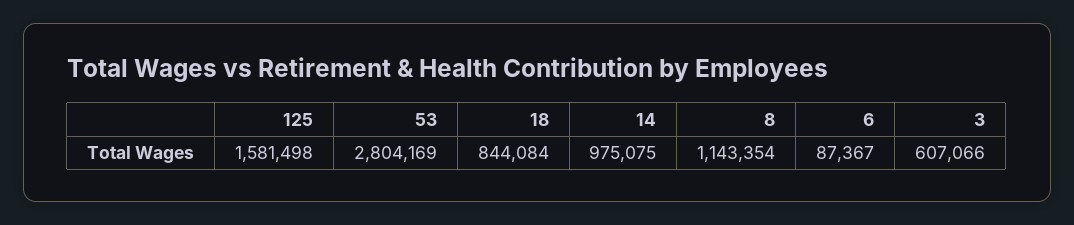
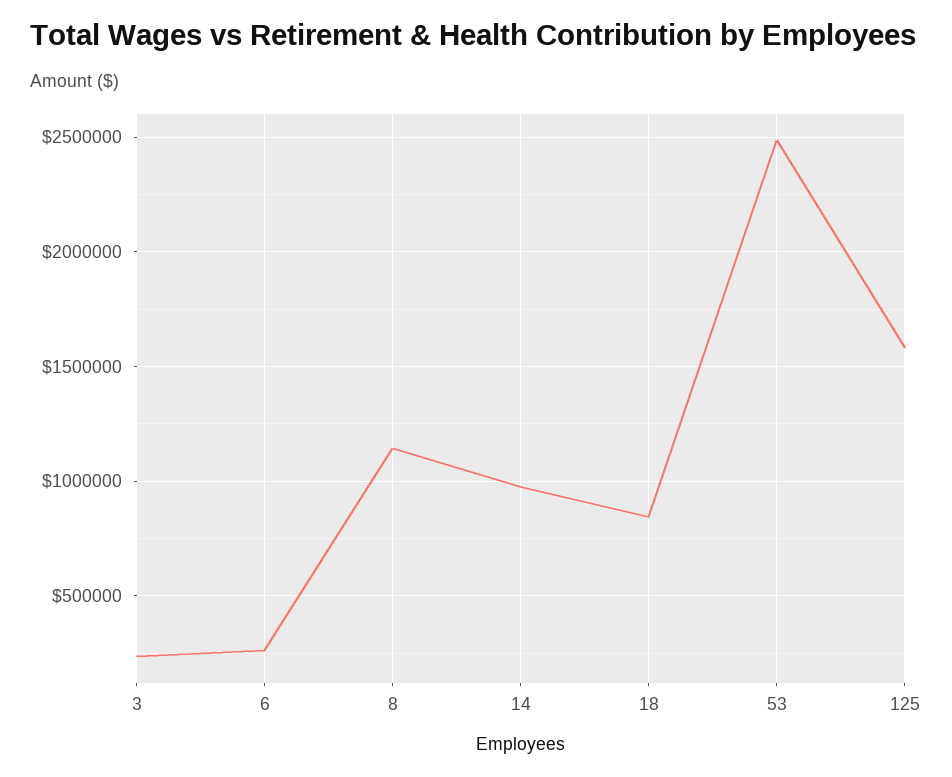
53: 2804169 -> 2500000
6: 87367 -> 250000
3: 607066 -> 250000

